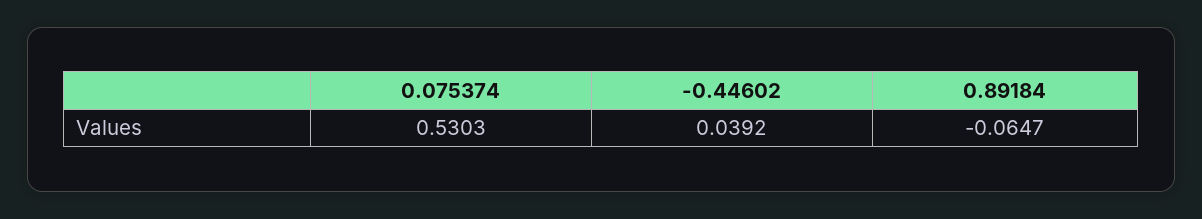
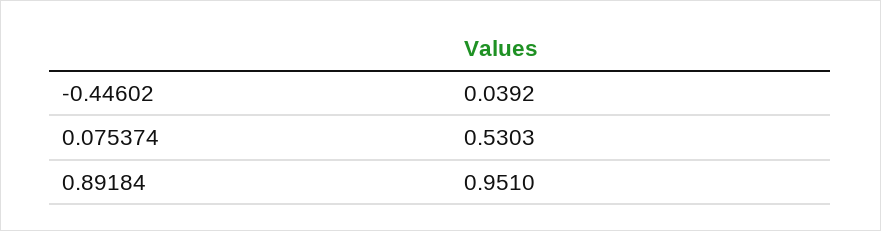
0.89184: -0.0647 -> 0.951

